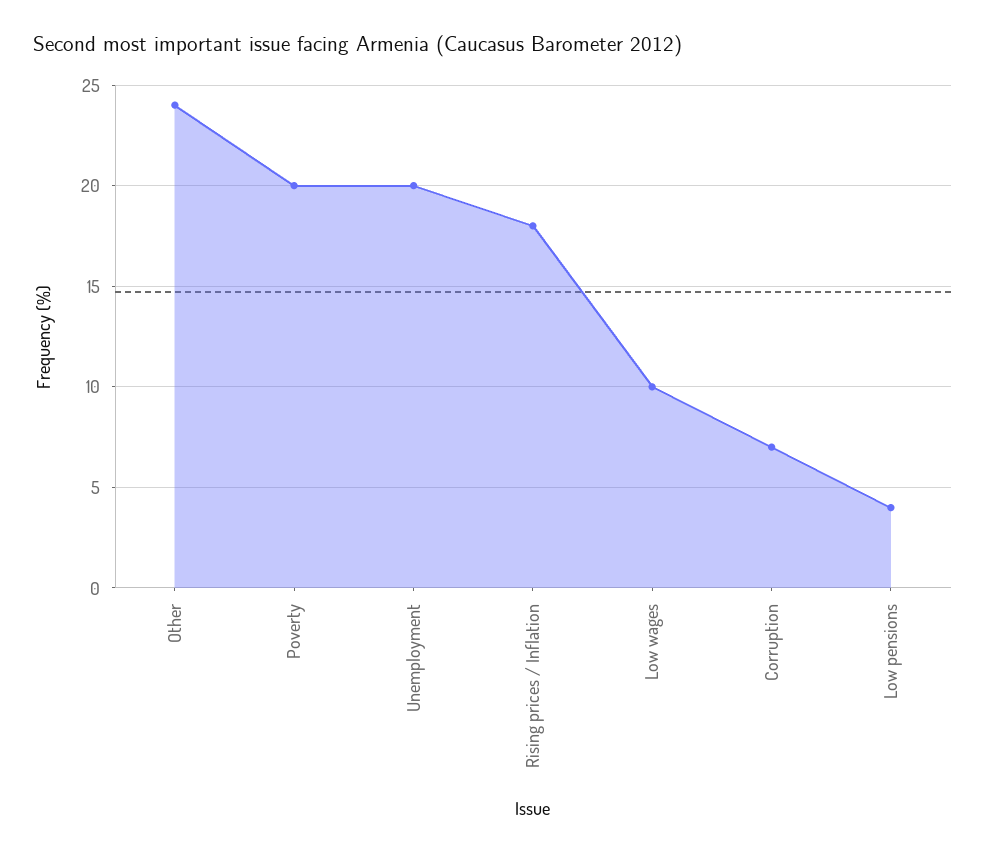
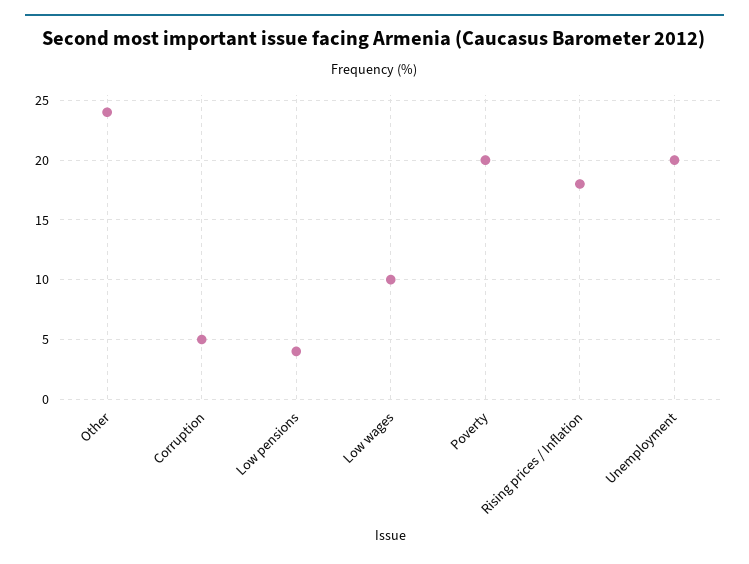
Corruption: 7 -> 5

